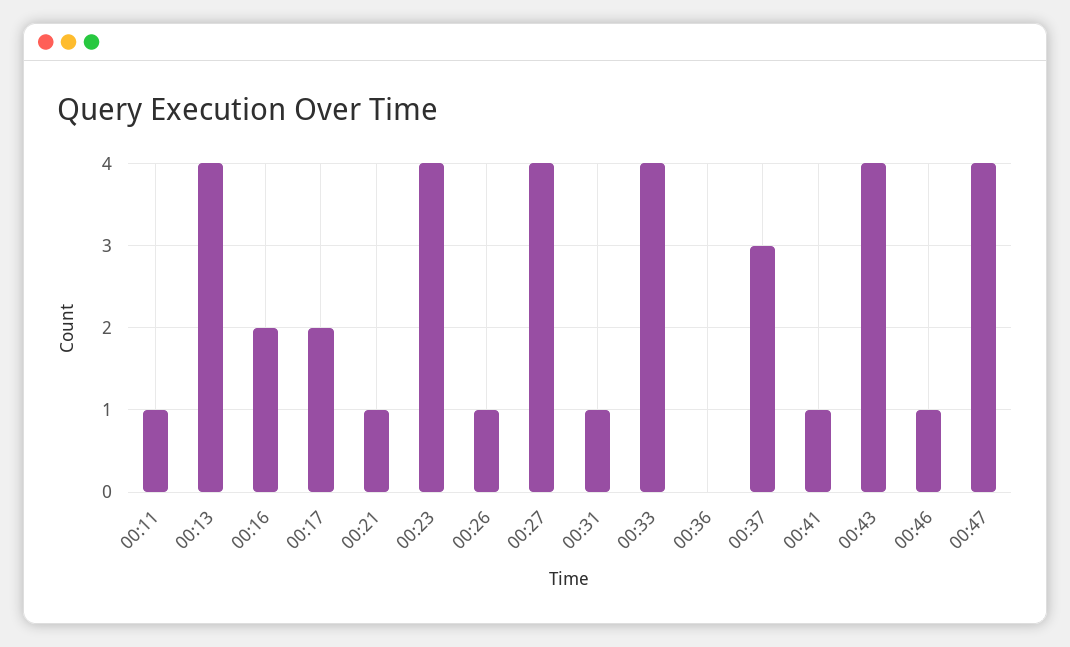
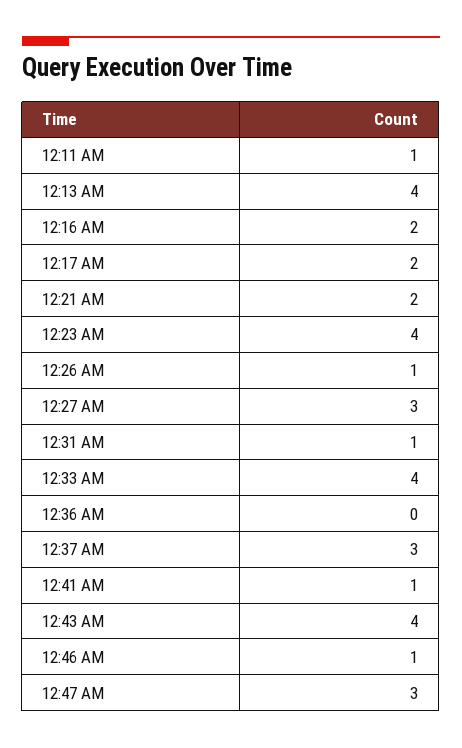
00:21: 1 -> 2
00:27: 4 -> 3
00:47: 4 -> 3

